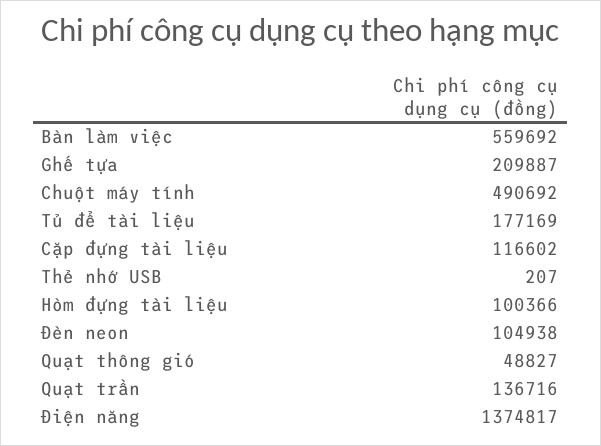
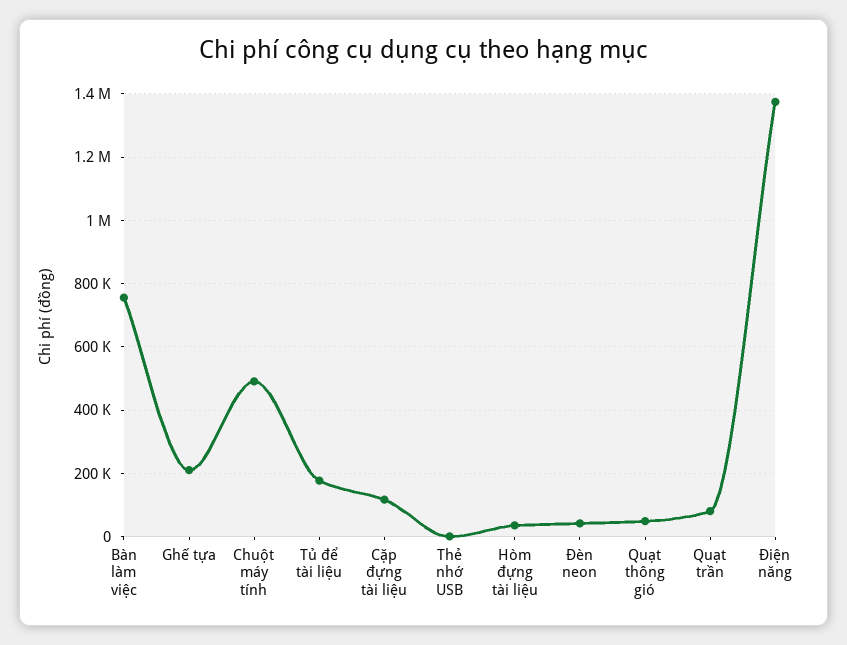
Bàn làm việc: 559692 -> 760000
Hòm đựng tài liệu: 100366 -> 40000
Đèn neon: 104938 -> 40000
Quạt trần: 136716 -> 80000

